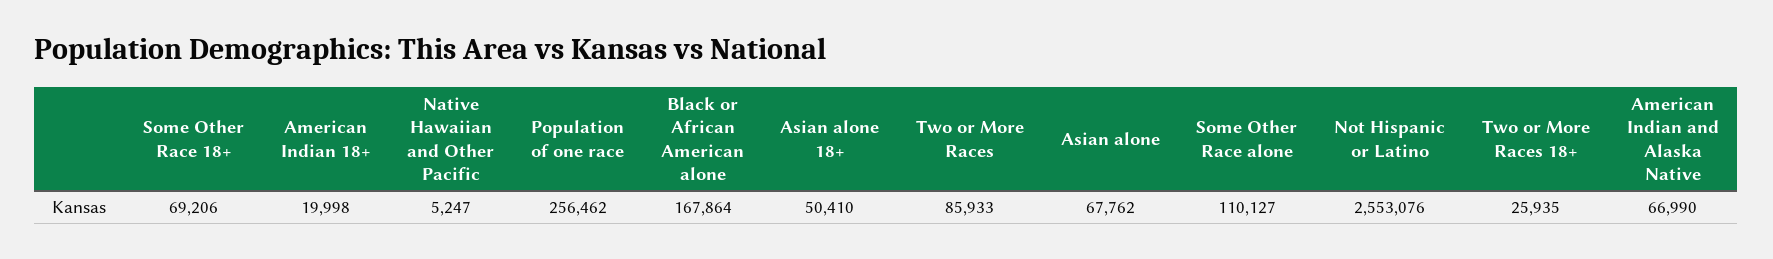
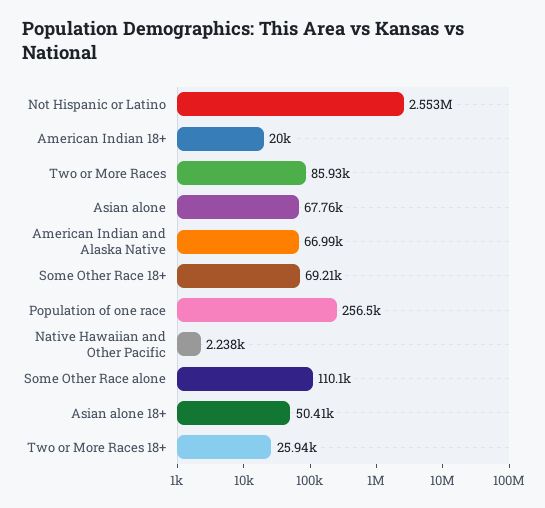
Native Hawaiian and Other Pacific: 5247 -> 2238
Black or African American alone: 167864 -> none

